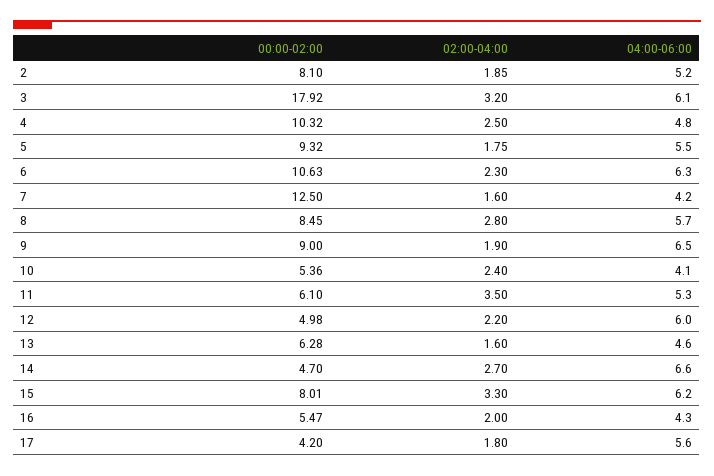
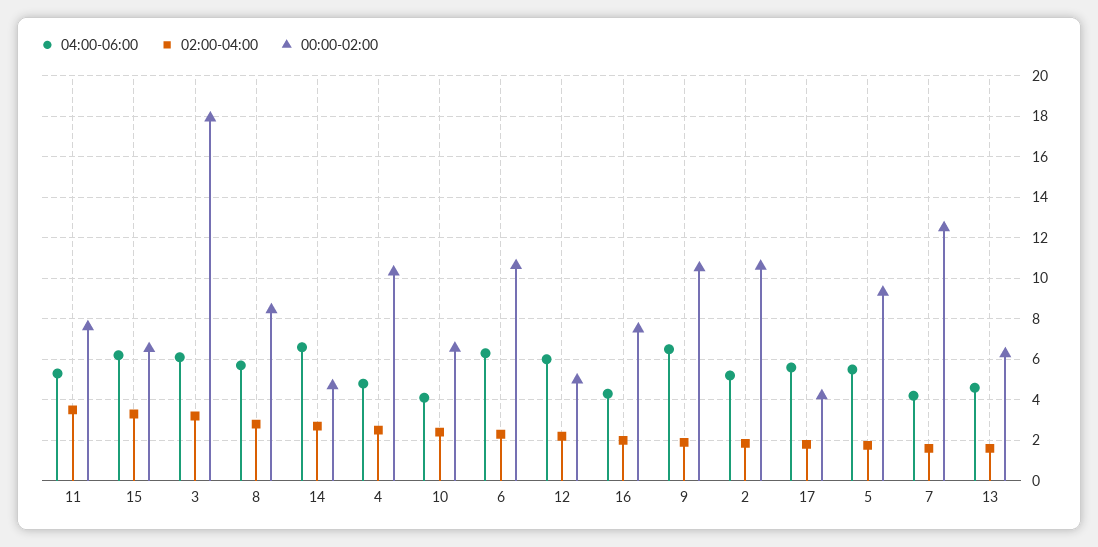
00:00-02:00, 2: 8.1 -> 10.5
00:00-02:00, 9: 9 -> 10.5
00:00-02:00, 10: 5.36 -> 6.5
00:00-02:00, 11: 6.1 -> 7.5
00:00-02:00, 15: 8.01 -> 6.5
00:00-02:00, 16: 5.47 -> 7.5

